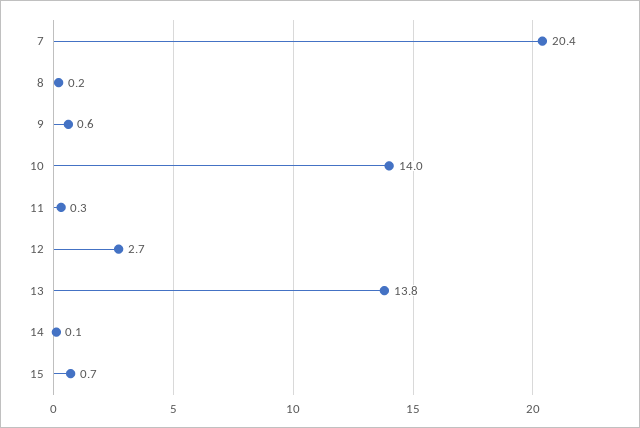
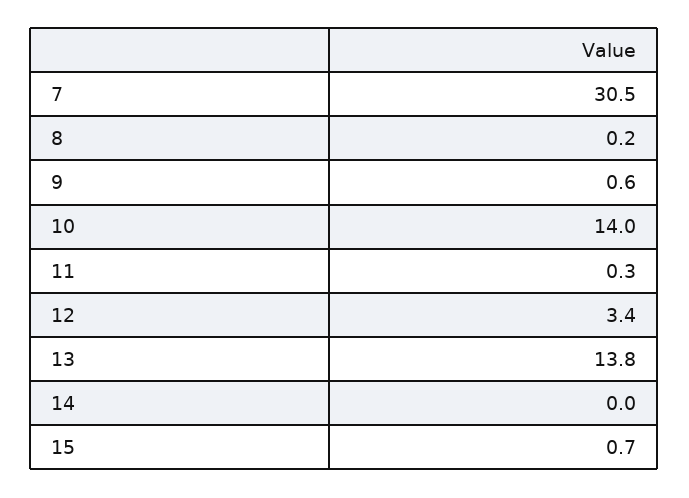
7: 20.4 -> 30.5
12: 2.7 -> 3.4
14: 0.1 -> 0

